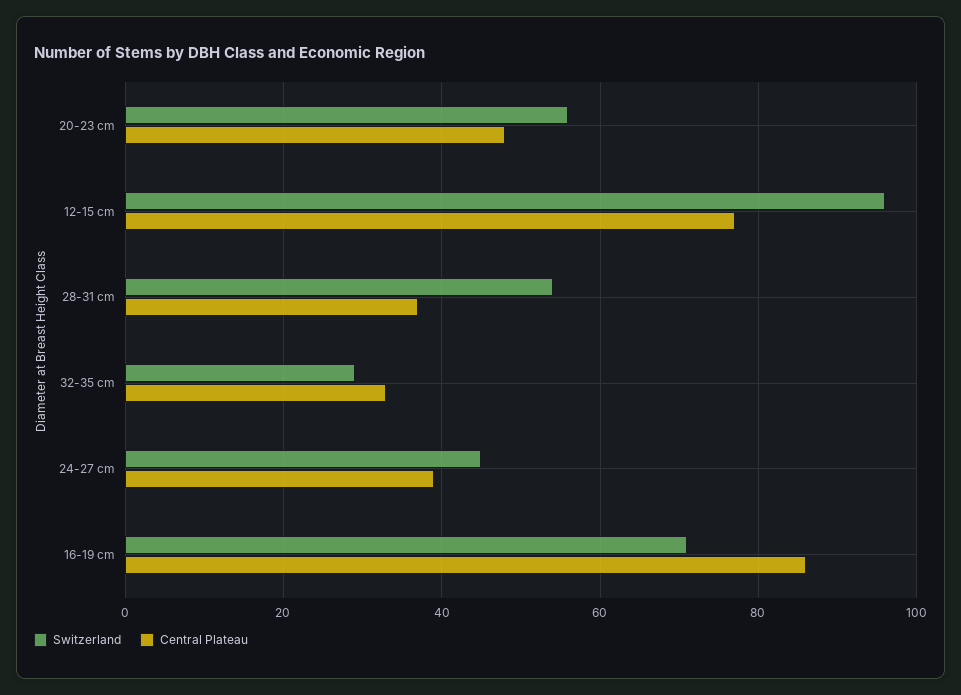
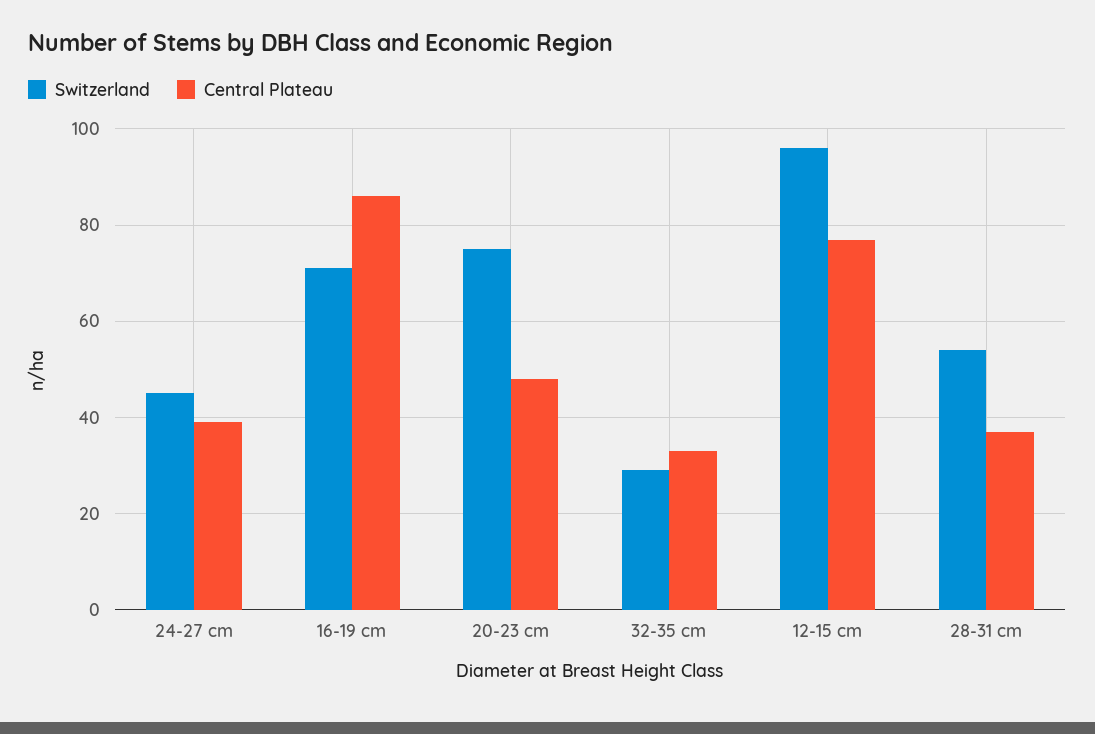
Switzerland, 20-23 cm: 55 -> 75

